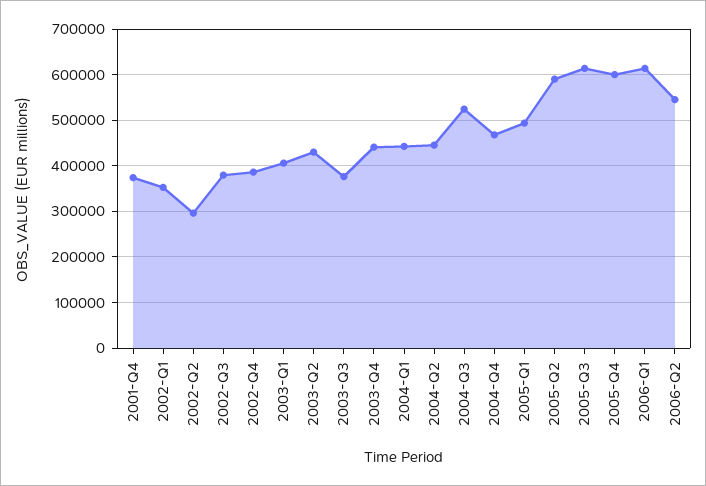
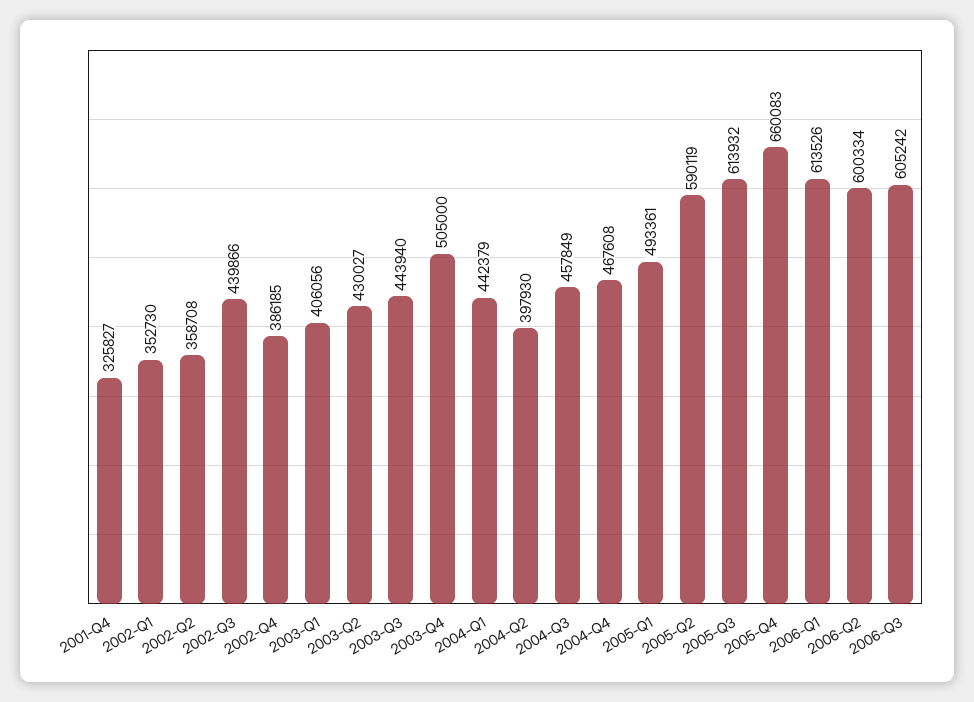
2001-Q4: 380000 -> 325827
2002-Q2: 300000 -> 358708
2002-Q3: 380000 -> 439866
2003-Q3: 380000 -> 443940
2003-Q4: 440000 -> 505000
2004-Q2: 440000 -> 397930
2004-Q3: 520000 -> 457849
2005-Q4: 600000 -> 660083
2006-Q2: 540000 -> 600334
2006-Q3: none -> 605242

